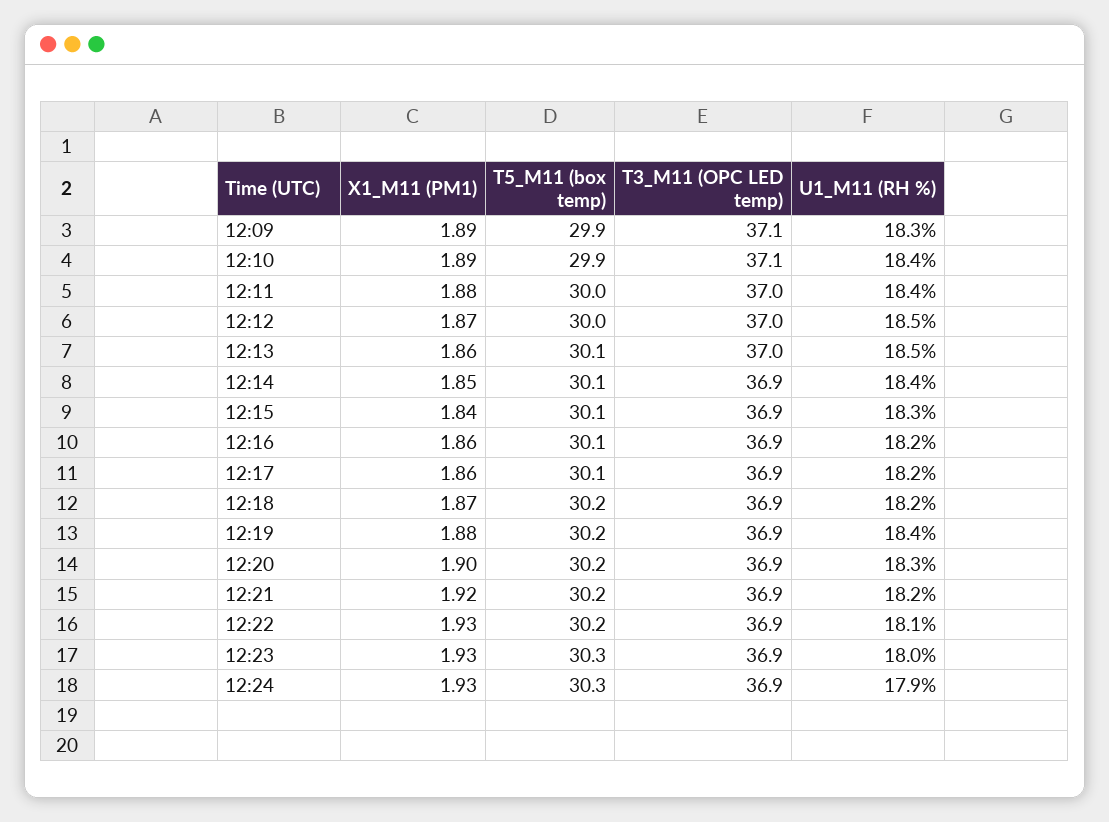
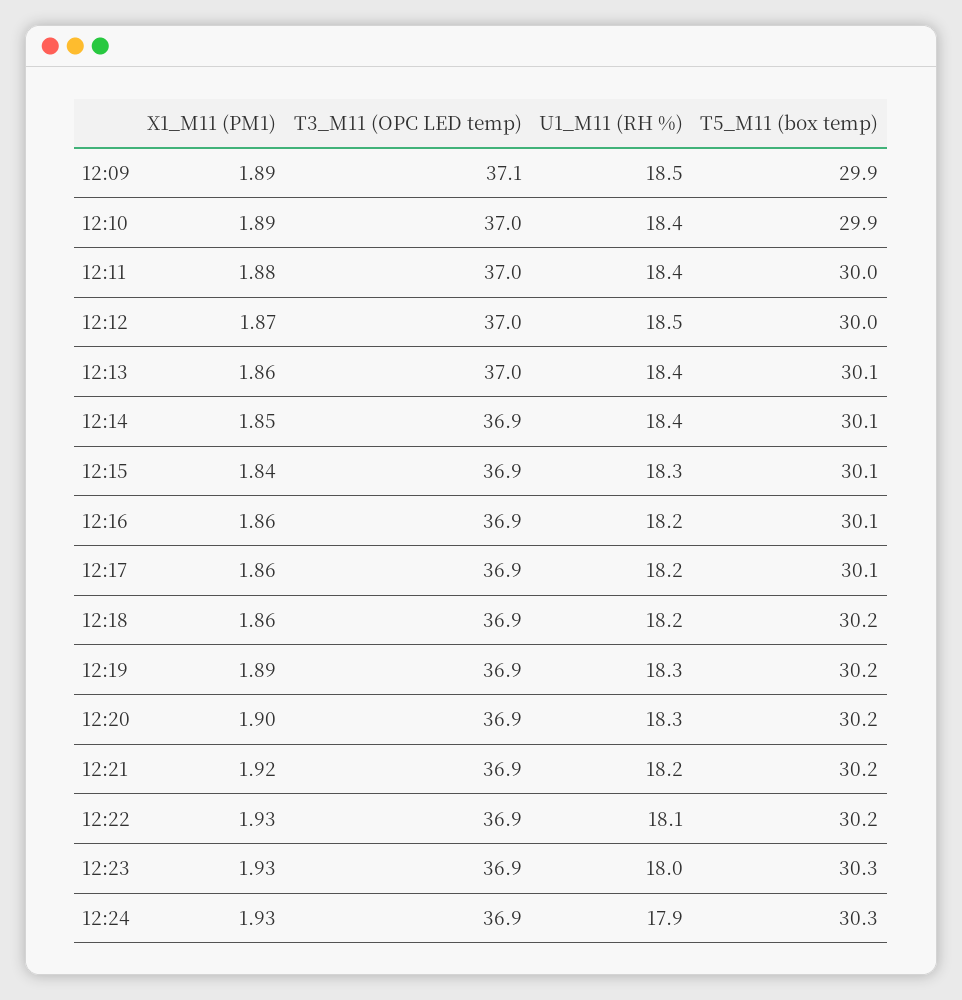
U1_M11 (RH %), 12:09: 18.3 -> 18.5
T3_M11 (OPC LED temp), 12:10: 37.1 -> 37
U1_M11 (RH %), 12:13: 18.5 -> 18.4
X1_M11 (PM1), 12:18: 1.87 -> 1.86
X1_M11 (PM1), 12:19: 1.88 -> 1.89
U1_M11 (RH %), 12:19: 18.4 -> 18.3

